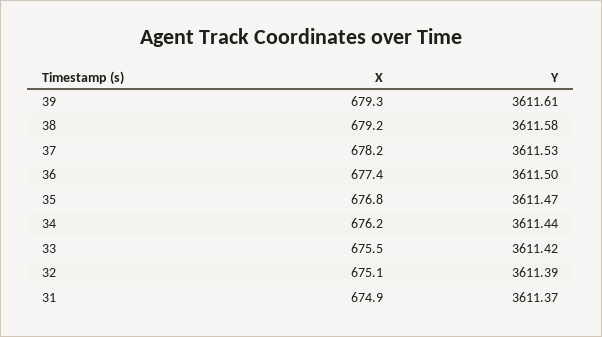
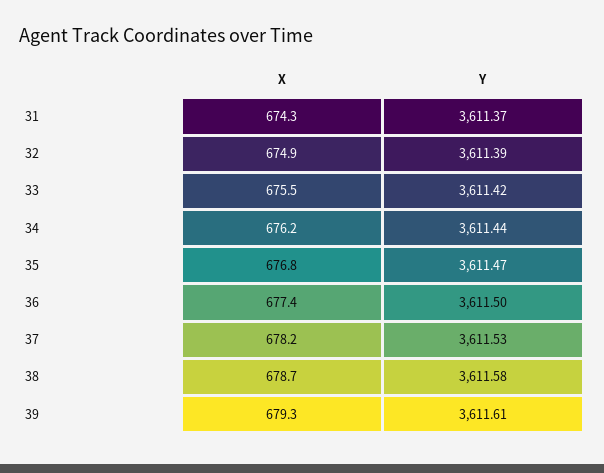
X, 38: 679.2 -> 678.7
X, 32: 675.1 -> 674.9
X, 31: 674.9 -> 674.3

